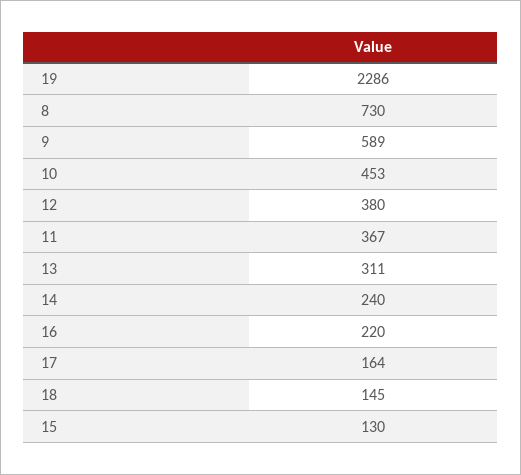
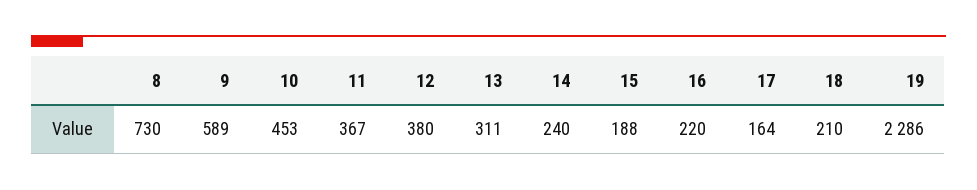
18: 145 -> 210
15: 130 -> 188

